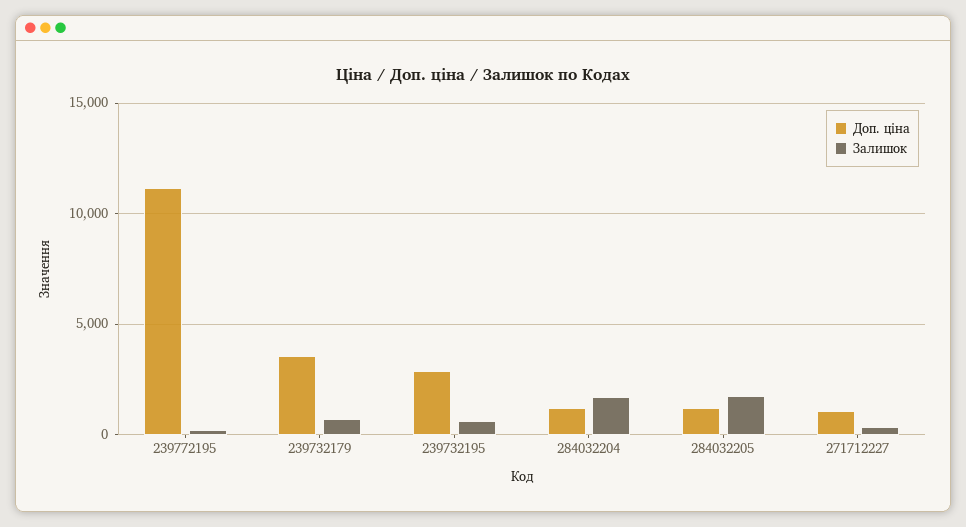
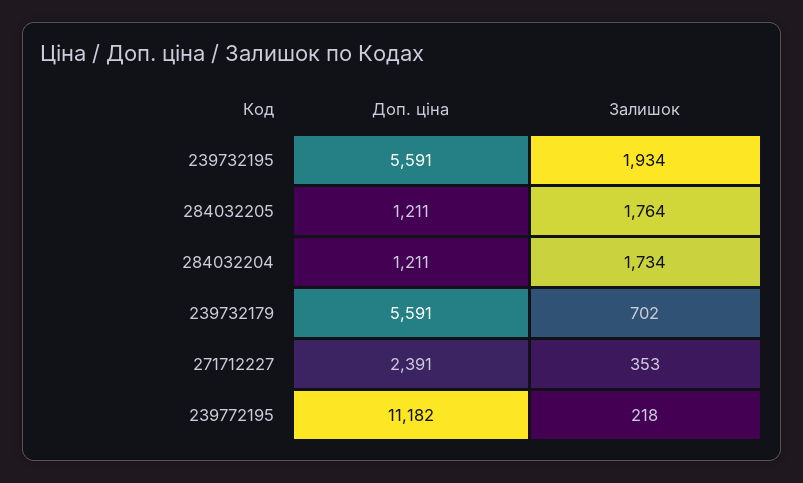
Доп. ціна, 239732179: 3500 -> 5591
Доп. ціна, 239732195: 3000 -> 5591
Залишок, 239732195: 500 -> 1934
Доп. ціна, 271712227: 1000 -> 2391

